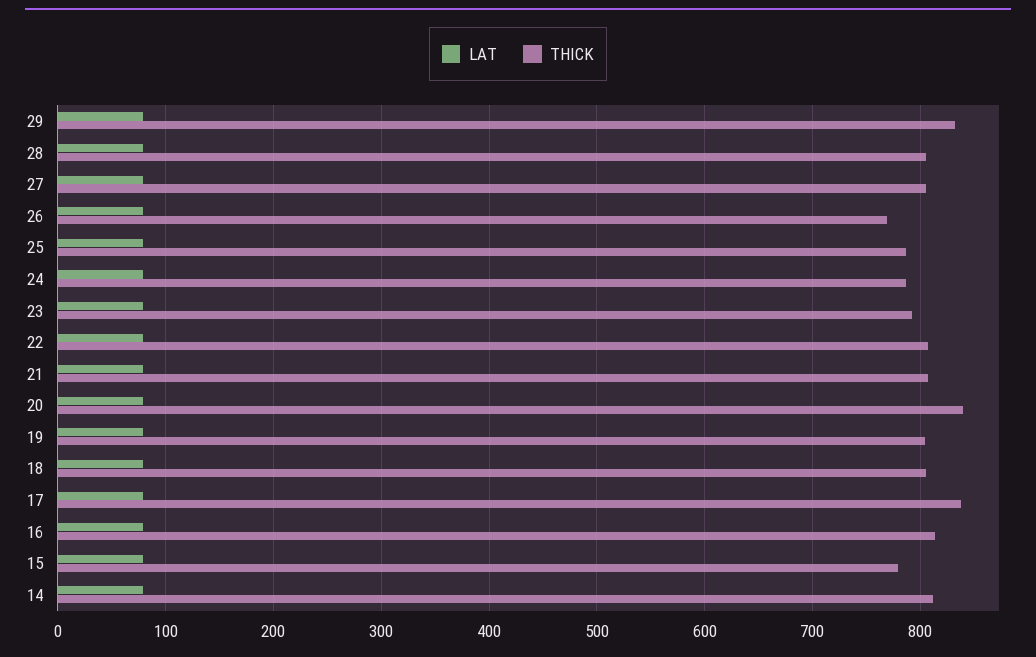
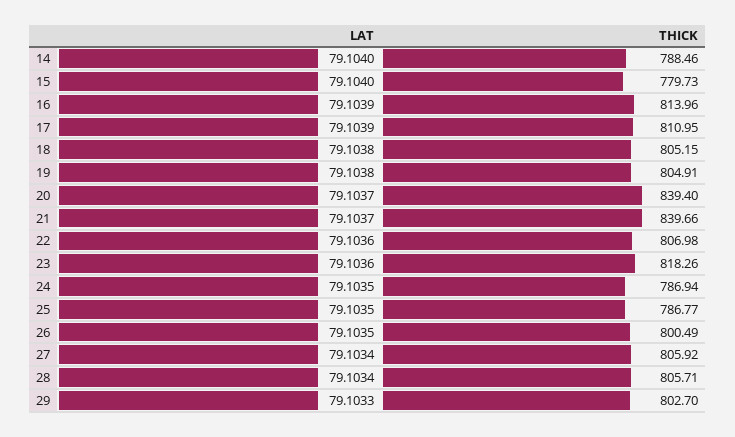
THICK, 29: 830 -> 802.7
THICK, 26: 770 -> 800.49
THICK, 23: 790 -> 818.26
THICK, 21: 810 -> 839.66
THICK, 17: 840 -> 810.95
THICK, 14: 810 -> 788.46

